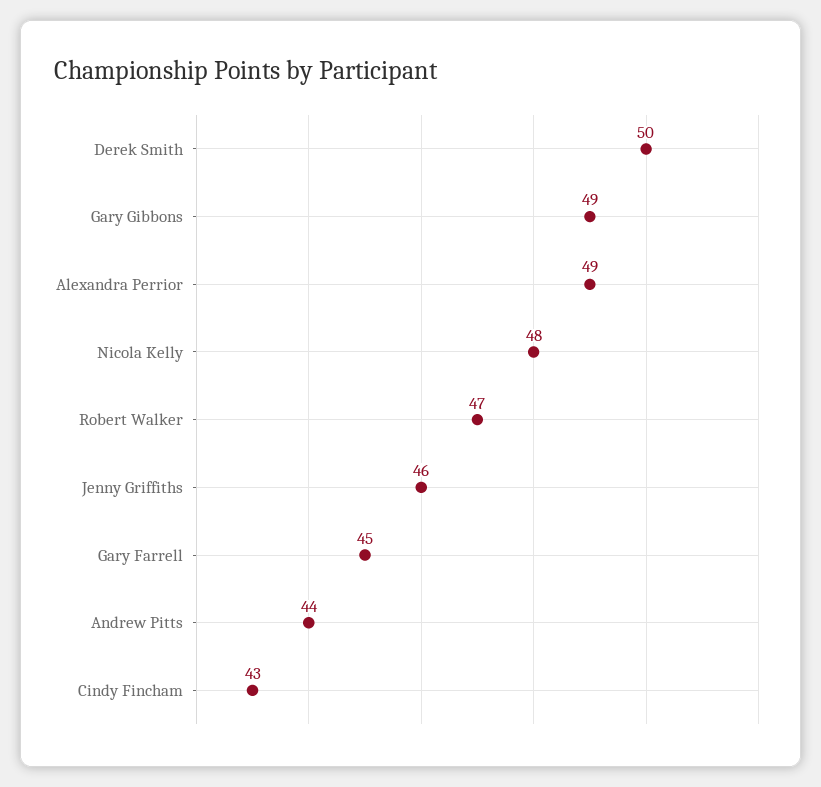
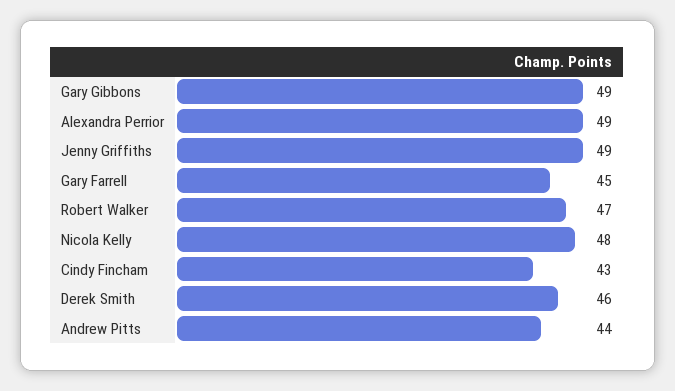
Derek Smith: 50 -> 46
Jenny Griffiths: 46 -> 49

